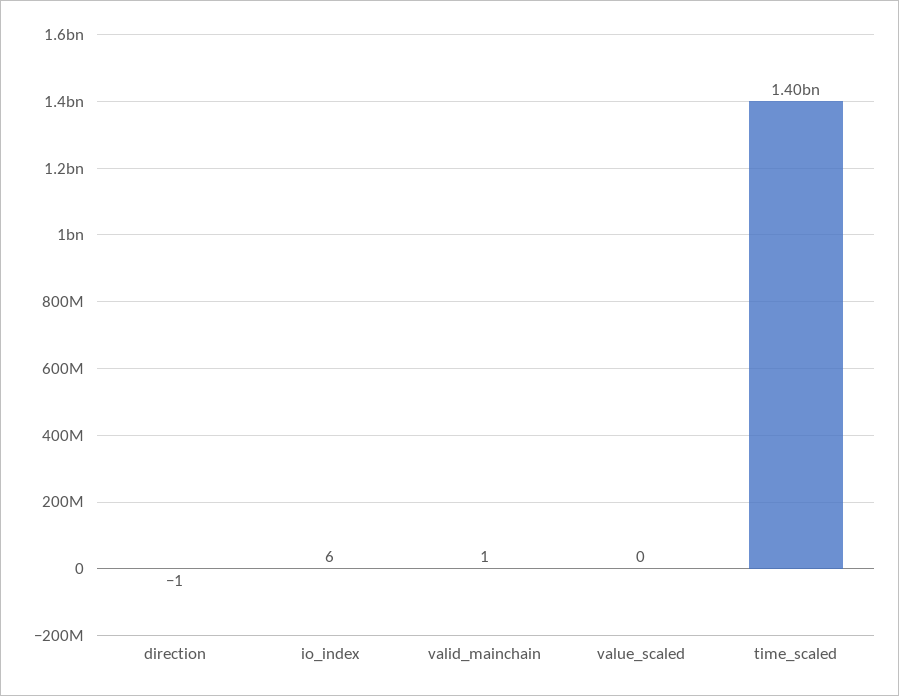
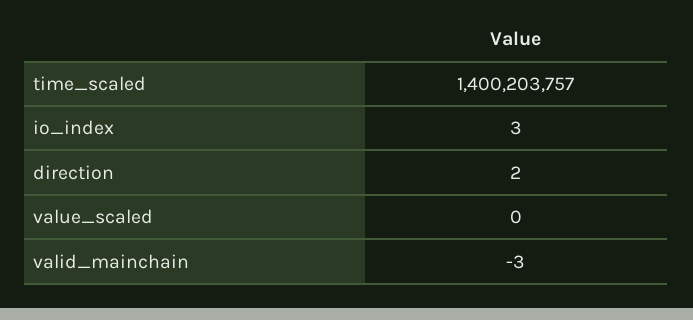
direction: -1 -> 2
io_index: 6 -> 3
valid_mainchain: 1 -> -3

